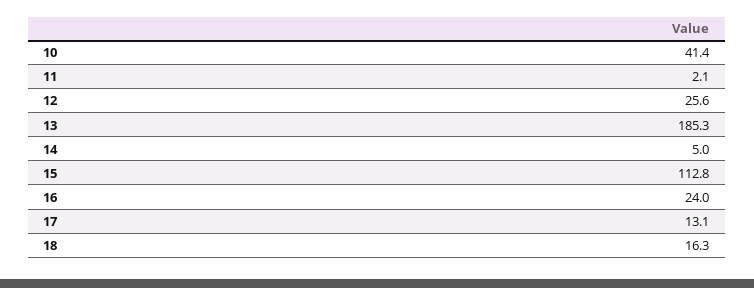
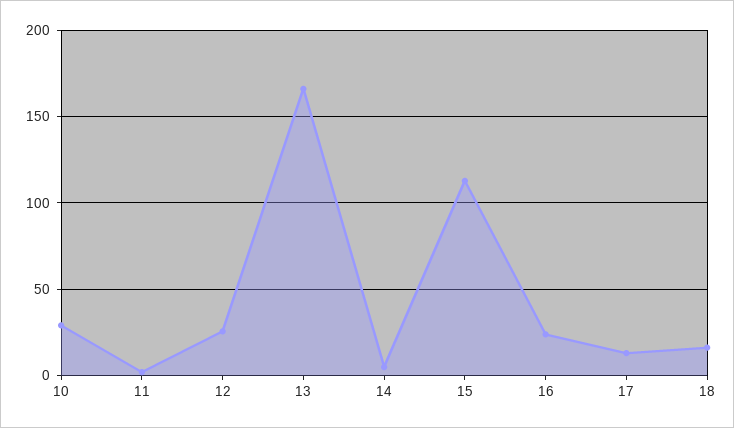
10: 41.4 -> 30
13: 185.3 -> 165

